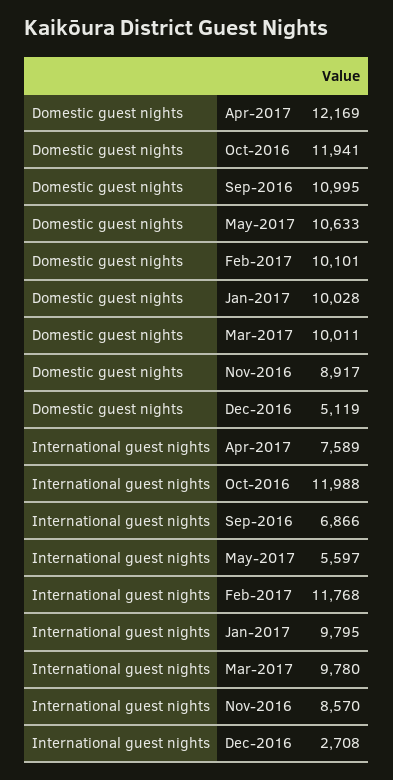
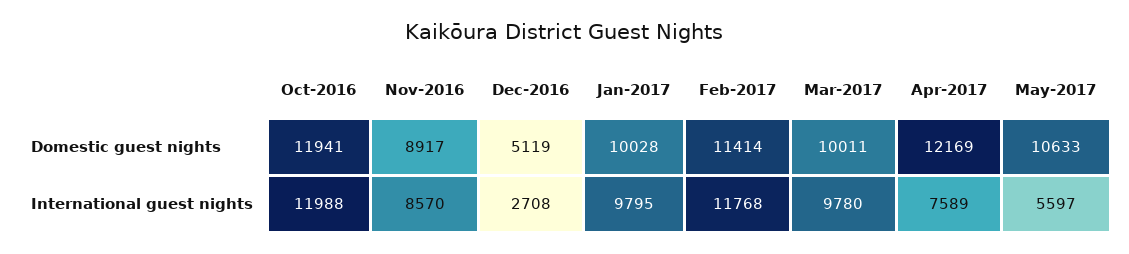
Domestic guest nights, Sep-2016: 10995 -> none
Domestic guest nights, Feb-2017: 10101 -> 11414
International guest nights, Sep-2016: 6866 -> none

